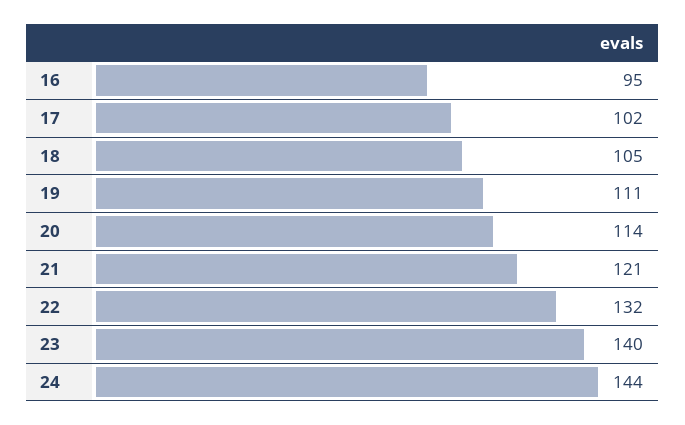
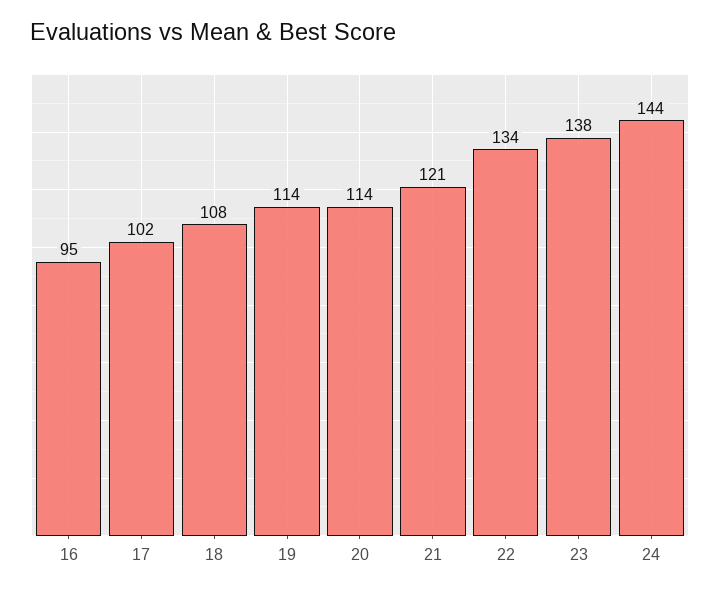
18: 105 -> 108
19: 111 -> 114
22: 132 -> 134
23: 140 -> 138

